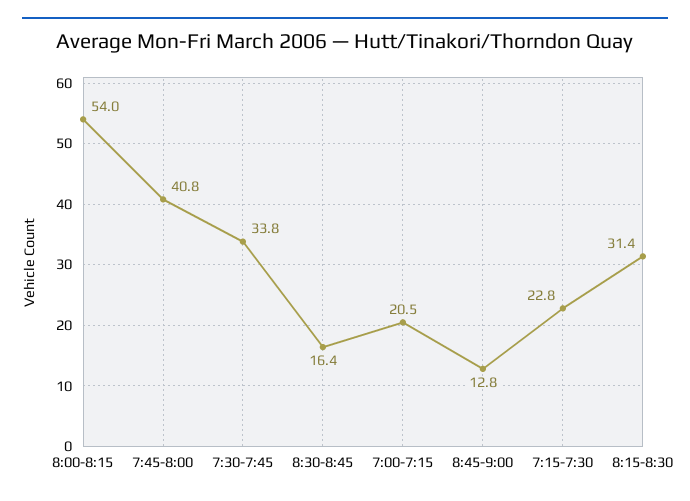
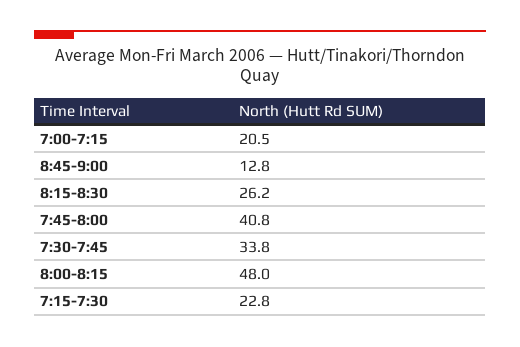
8:00-8:15: 54 -> 48
8:30-8:45: 16.4 -> none
8:15-8:30: 31.4 -> 26.2

